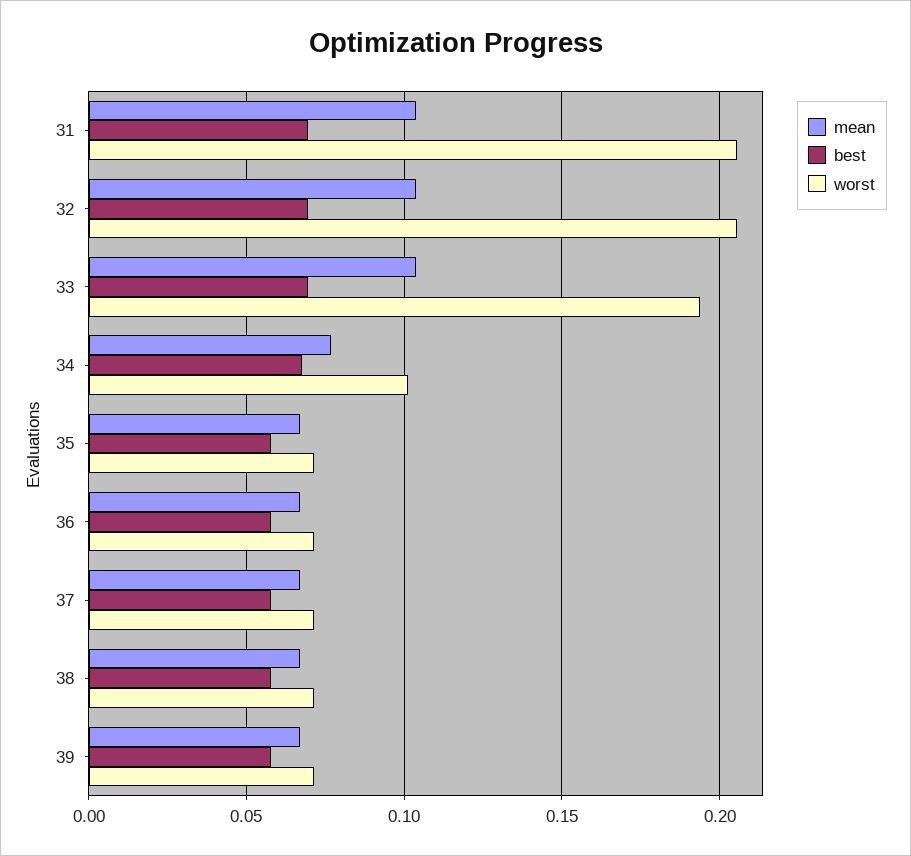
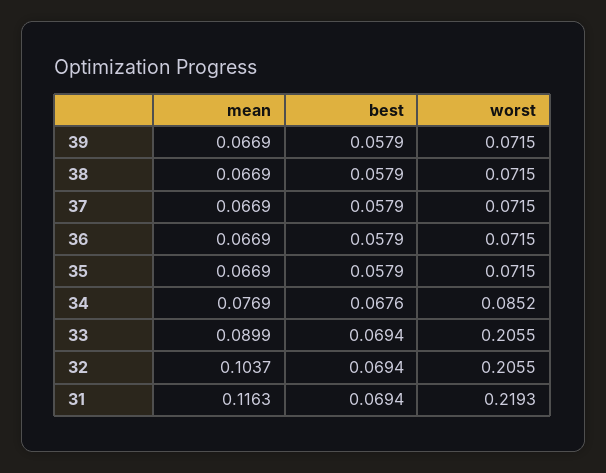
mean, 31: 0.105 -> 0.1163
worst, 31: 0.205 -> 0.2193
mean, 33: 0.105 -> 0.0899
worst, 33: 0.195 -> 0.2055
worst, 34: 0.1 -> 0.0852

